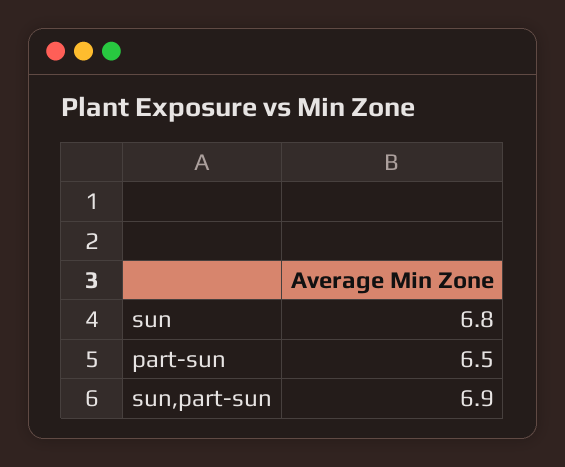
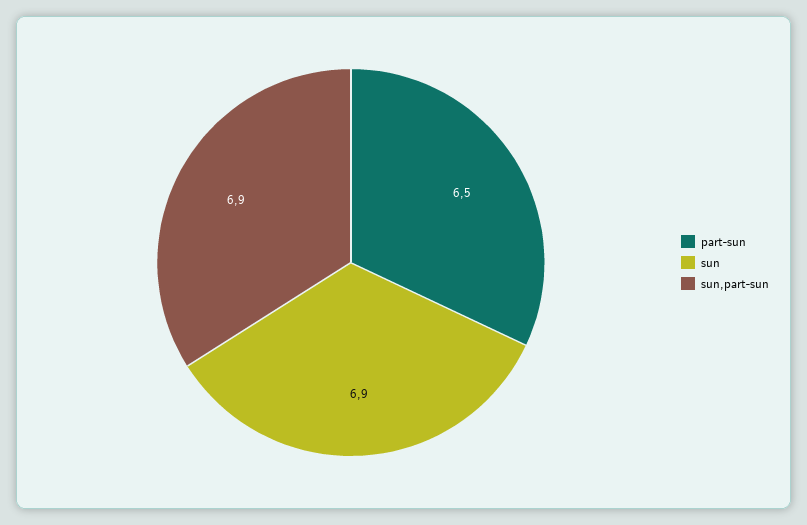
sun: 6.8 -> 6.9

